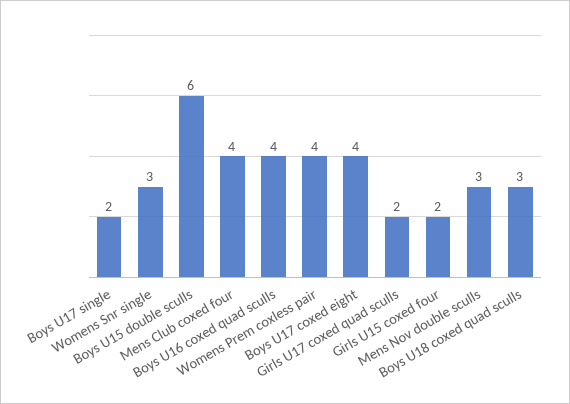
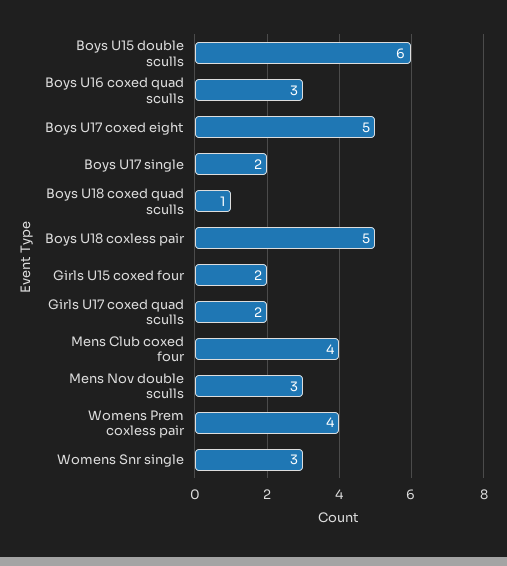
Boys U16 coxed quad sculls: 4 -> 3
Boys U17 coxed eight: 4 -> 5
Boys U18 coxed quad sculls: 3 -> 1
Boys U18 coxless pair: none -> 5

